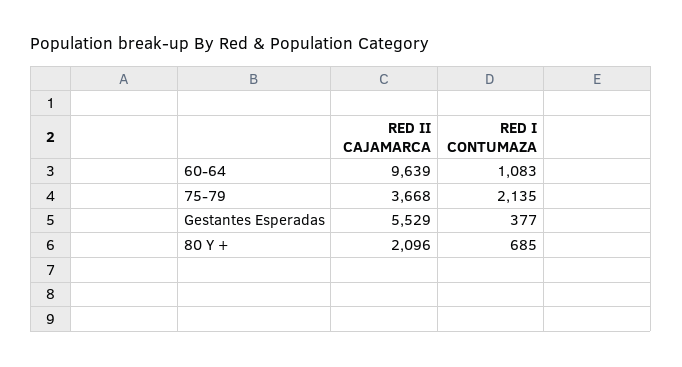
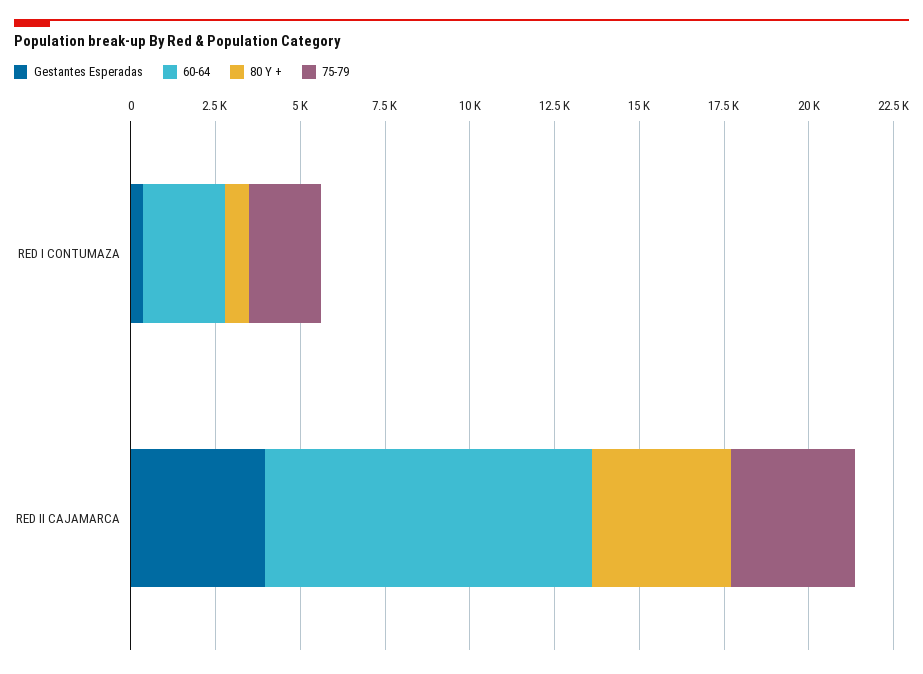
60-64, RED I CONTUMAZA: 1083 -> 2500
Gestantes Esperadas, RED II CAJAMARCA: 5529 -> 4000
80 Y +, RED II CAJAMARCA: 2096 -> 4000

